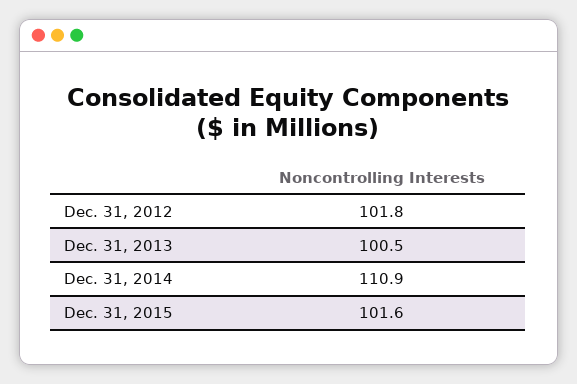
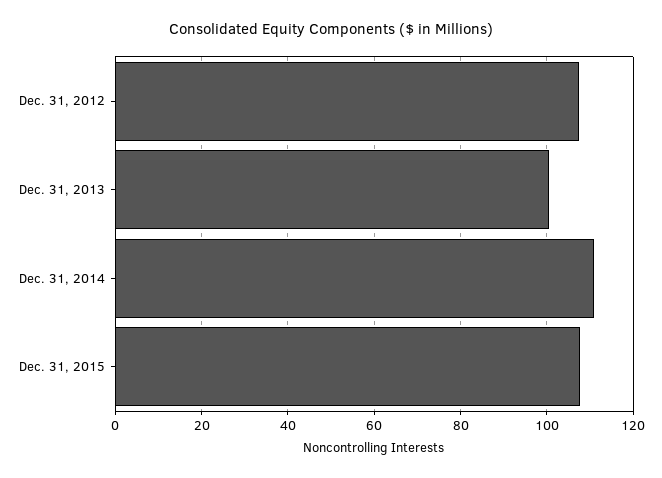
Dec. 31, 2012: 101.8 -> 108
Dec. 31, 2015: 101.6 -> 108

